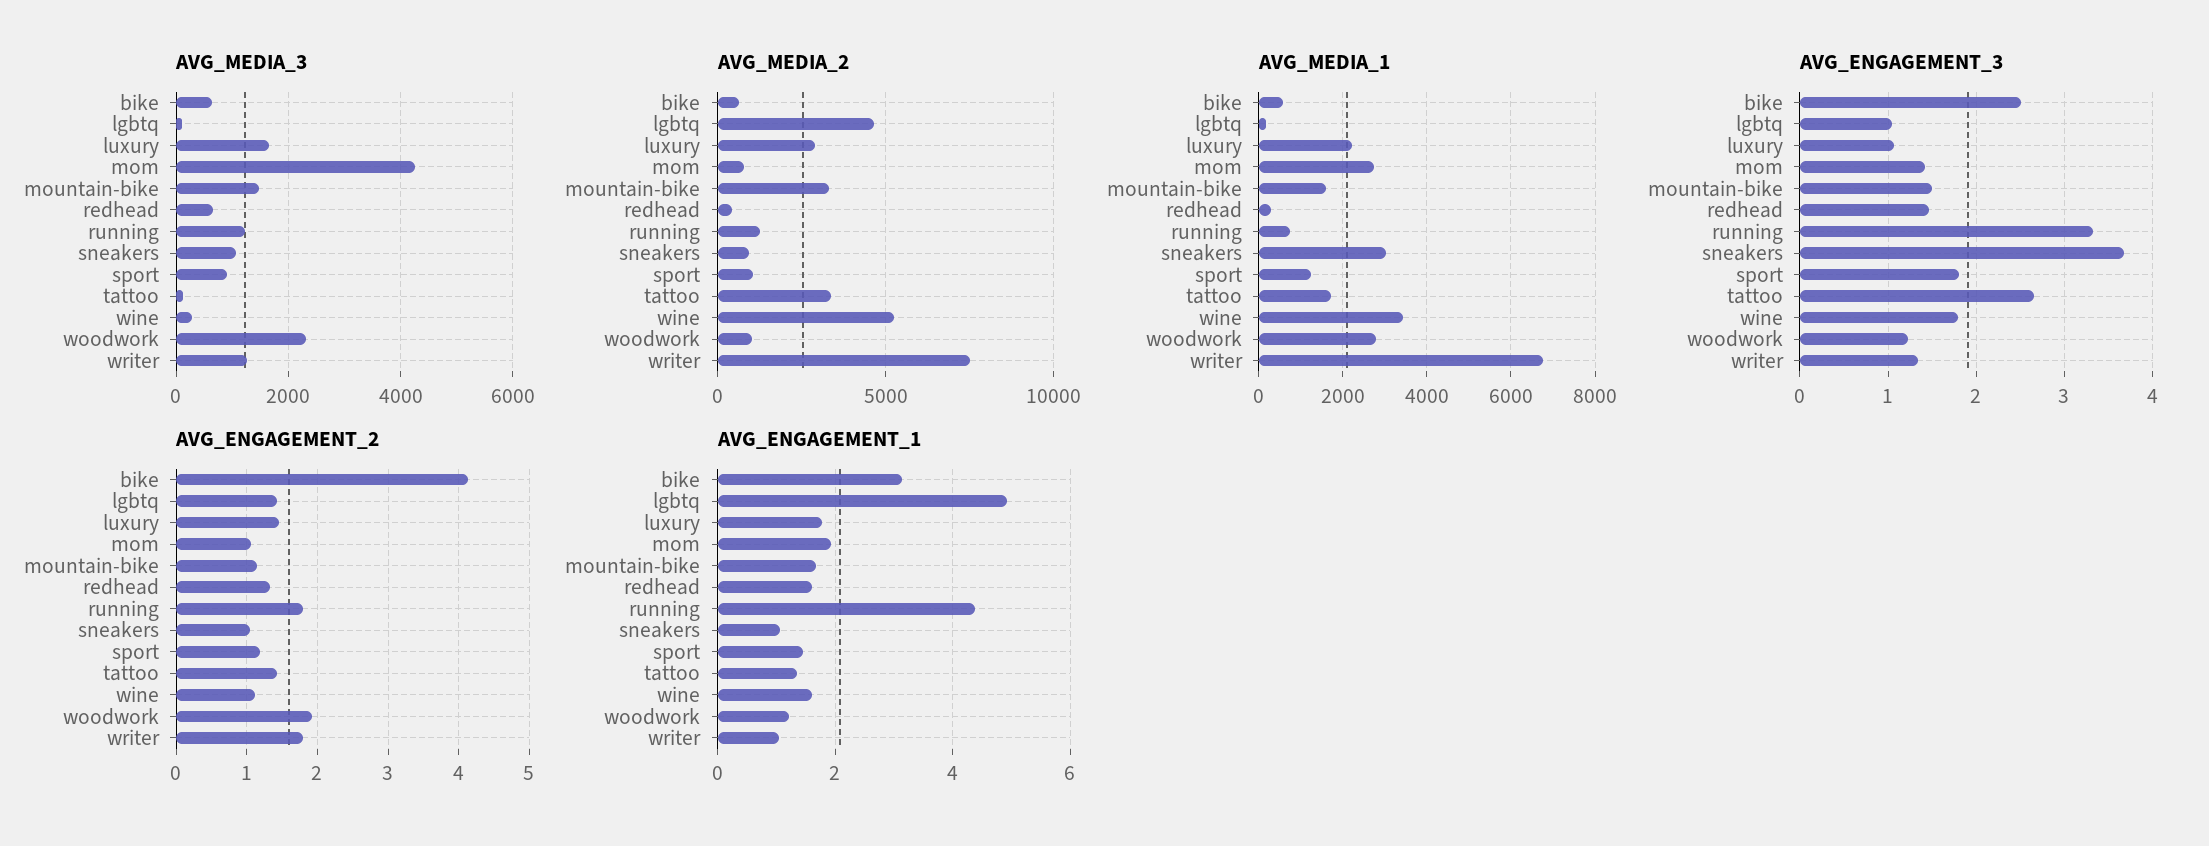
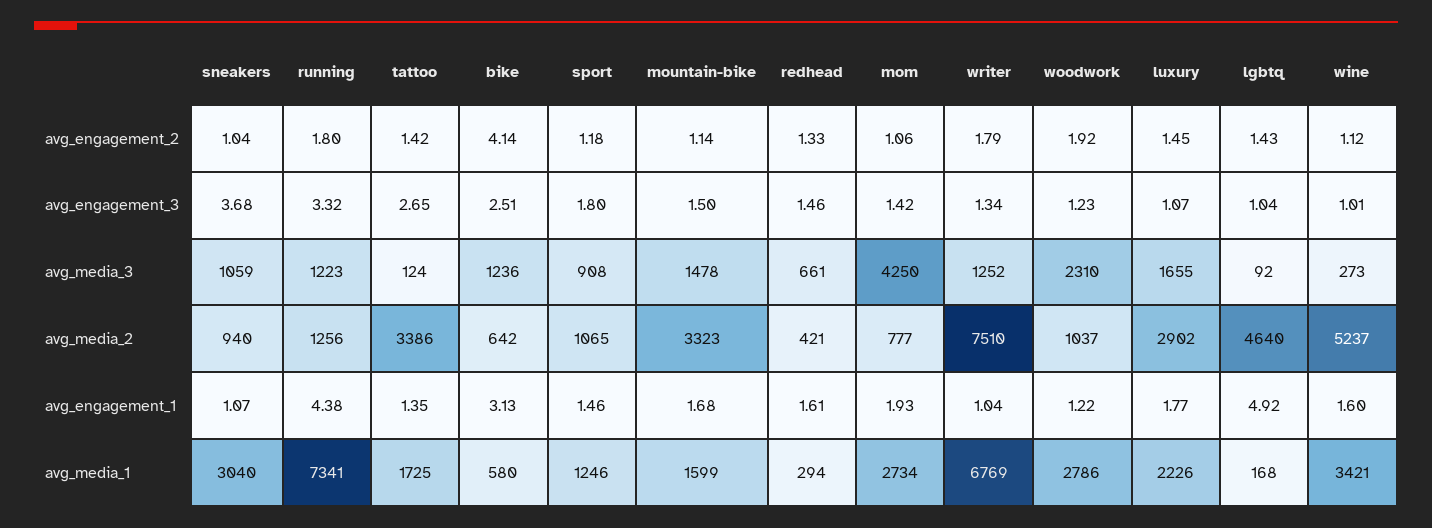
AVG_MEDIA_3, bike: 600 -> 1236
AVG_MEDIA_1, running: 800 -> 7341
AVG_ENGAGEMENT_3, wine: 1.8 -> 1.01

